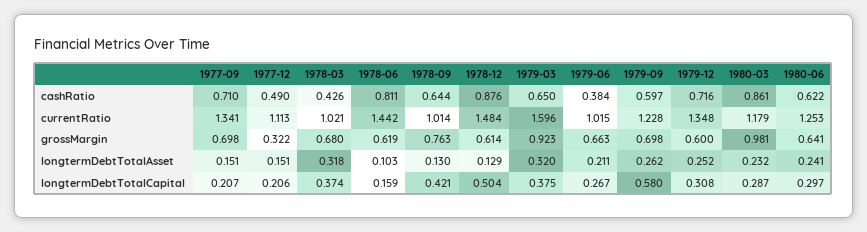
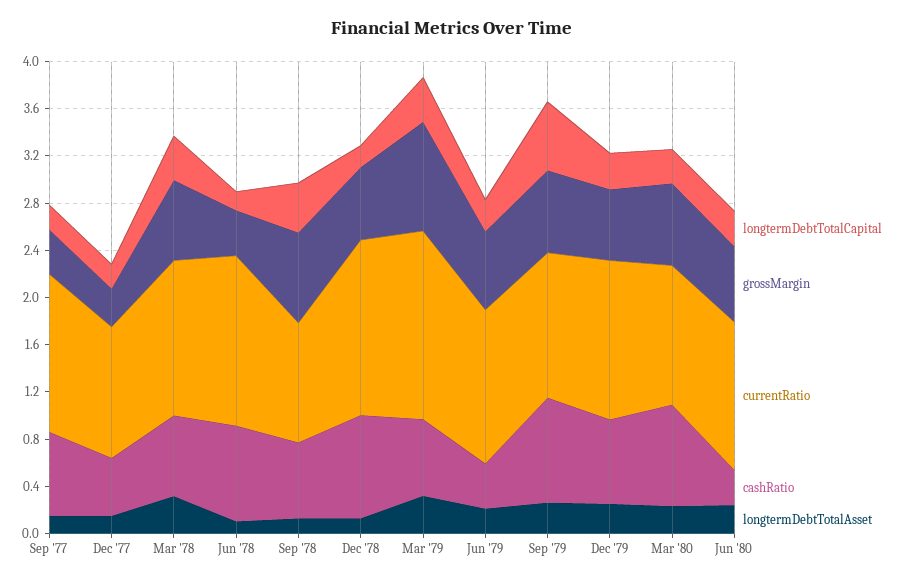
cashRatio, 1978-03: 0.426 -> 0.7
cashRatio, 1979-09: 0.597 -> 0.9
cashRatio, 1980-06: 0.622 -> 0.3
currentRatio, 1978-03: 1.021 -> 1.3
currentRatio, 1979-06: 1.015 -> 1.3
grossMargin, 1977-09: 0.698 -> 0.4
grossMargin, 1978-06: 0.619 -> 0.4
grossMargin, 1980-03: 0.981 -> 0.7
longtermDebtTotalCapital, 1978-12: 0.504 -> 0.2

